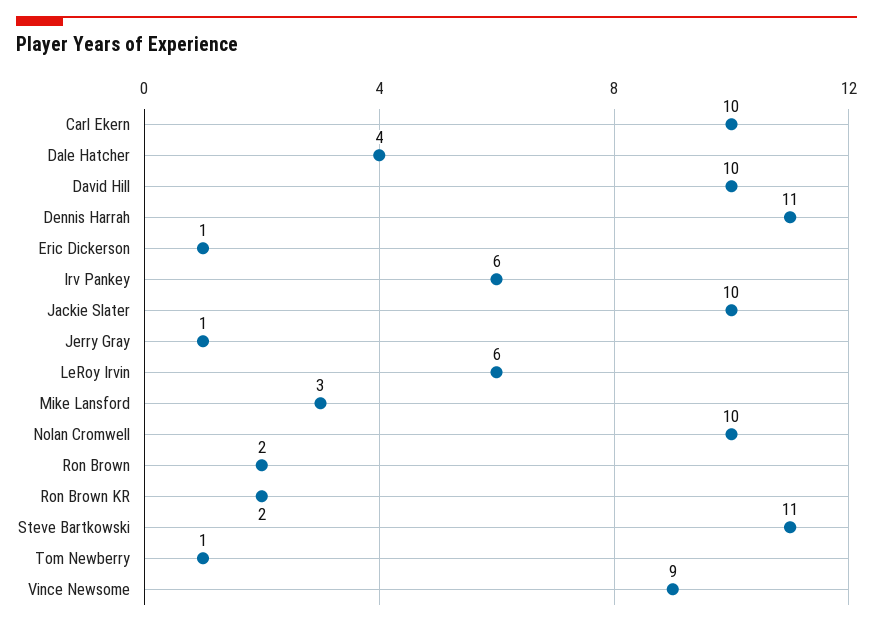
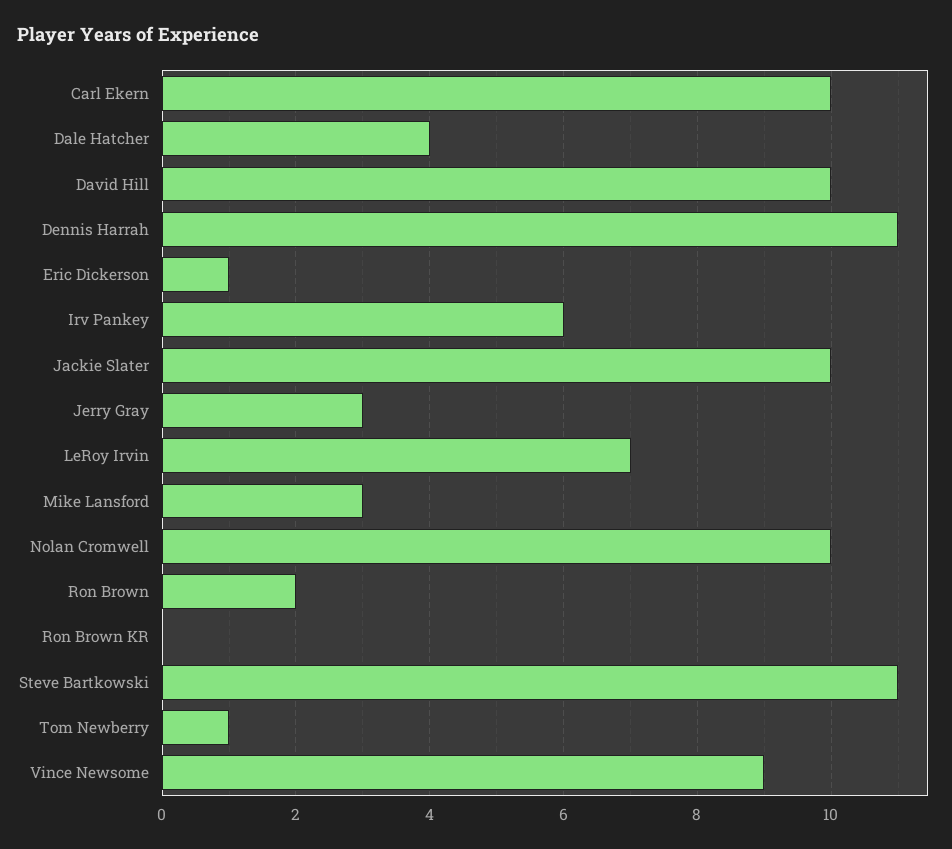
Jerry Gray: 1 -> 3
LeRoy Irvin: 6 -> 7
Ron Brown KR: 2 -> 0

